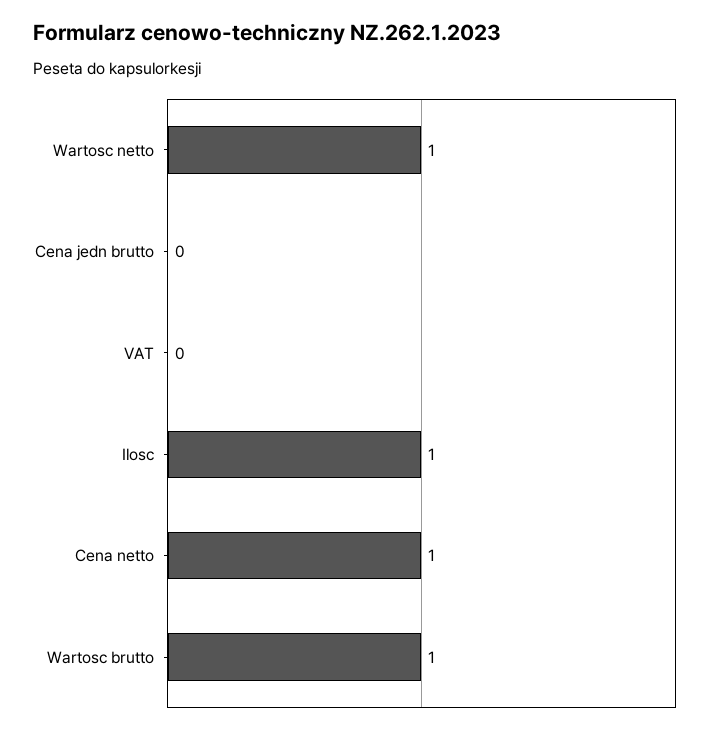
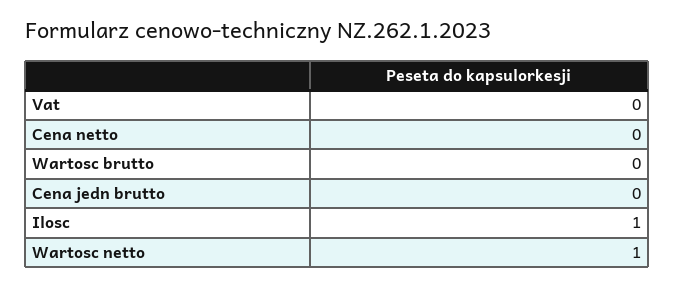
Cena netto: 1 -> 0
Wartosc brutto: 1 -> 0

